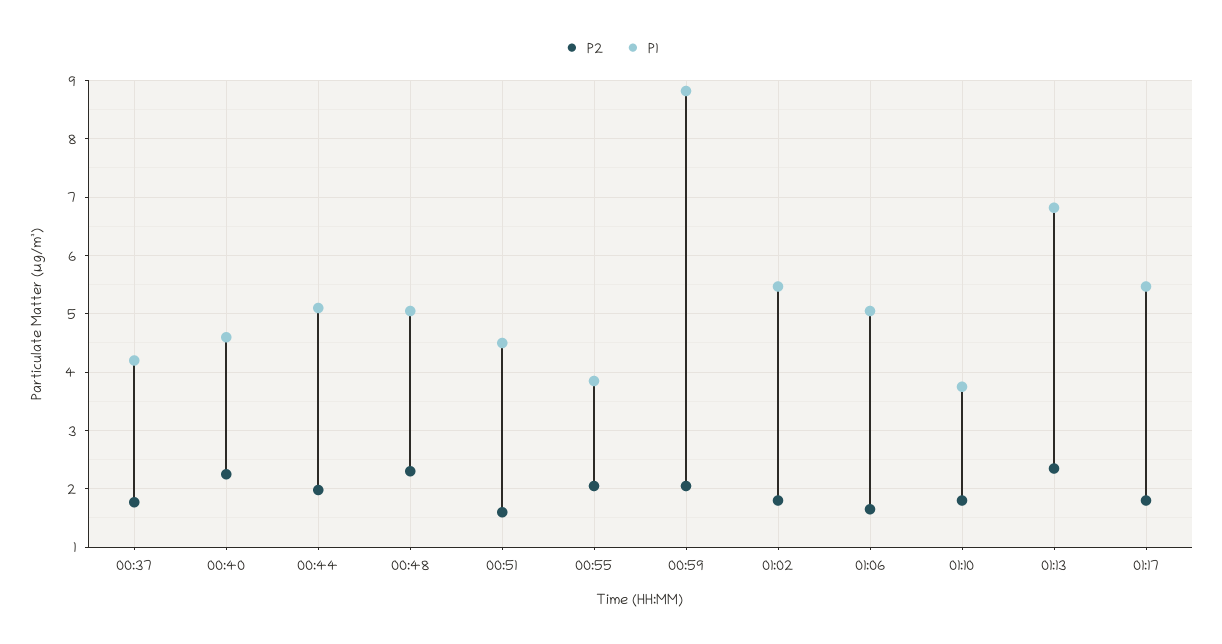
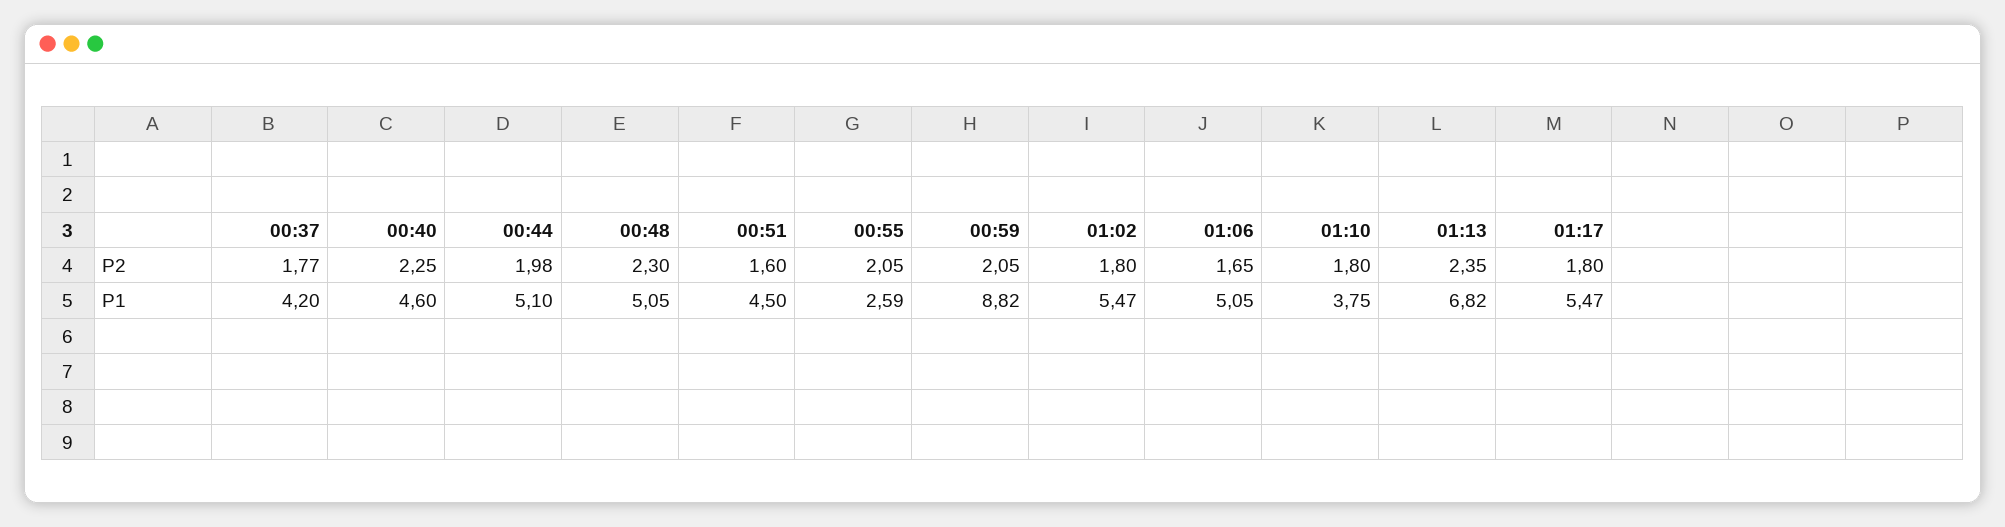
P1, 00:55: 3.8 -> 2.59

